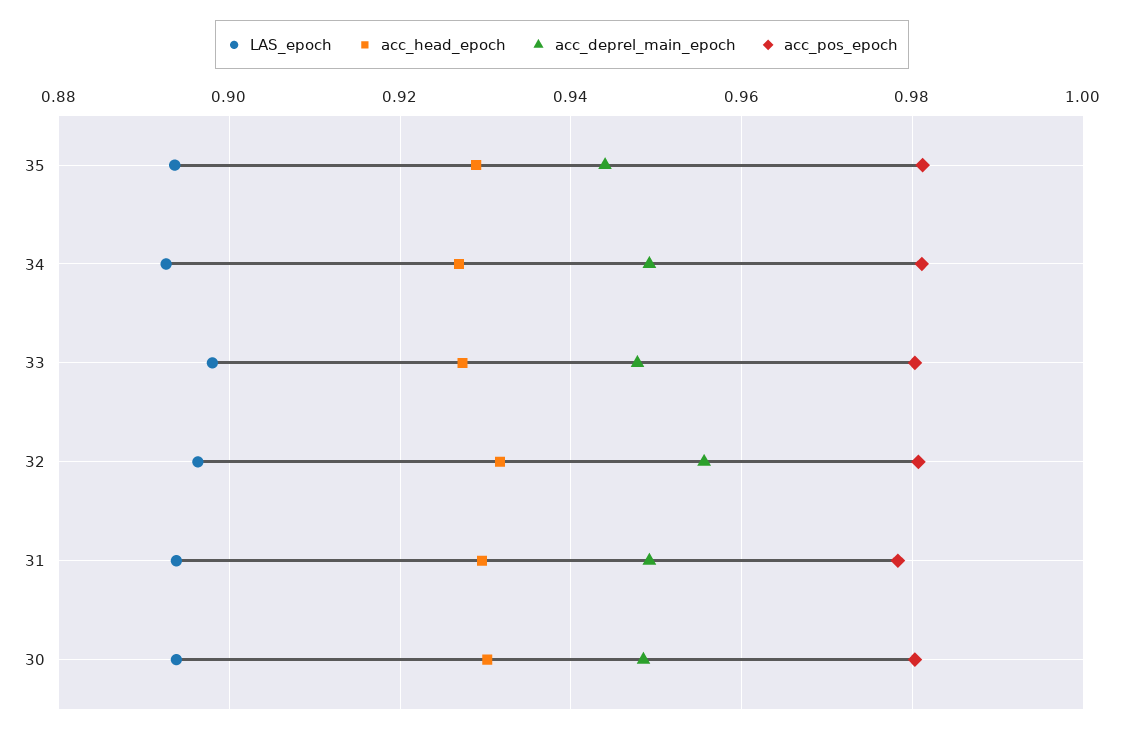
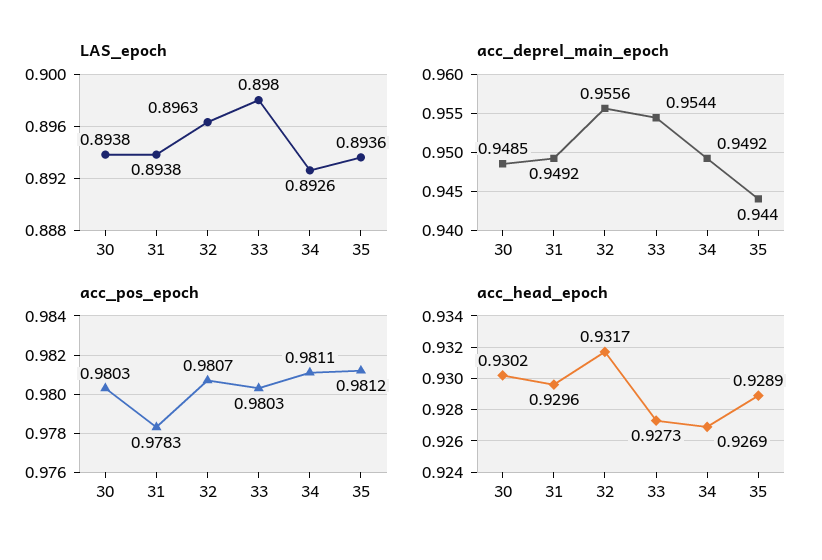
acc_deprel_main_epoch, 33: 0.948 -> 0.9544

